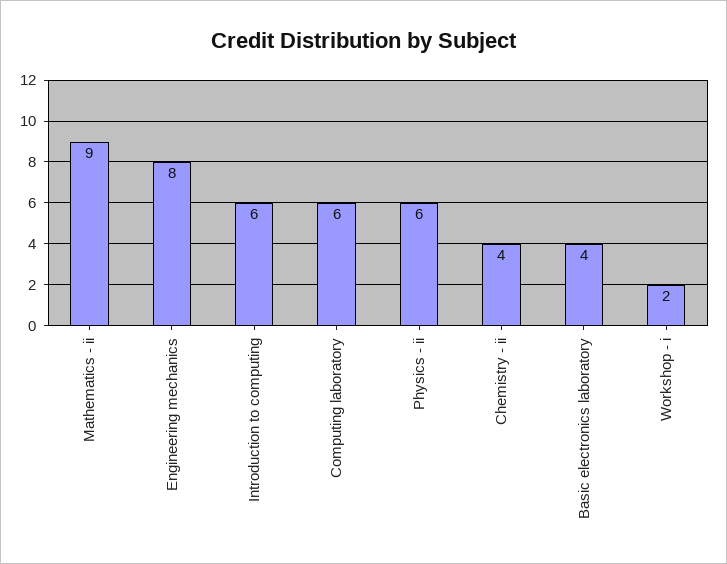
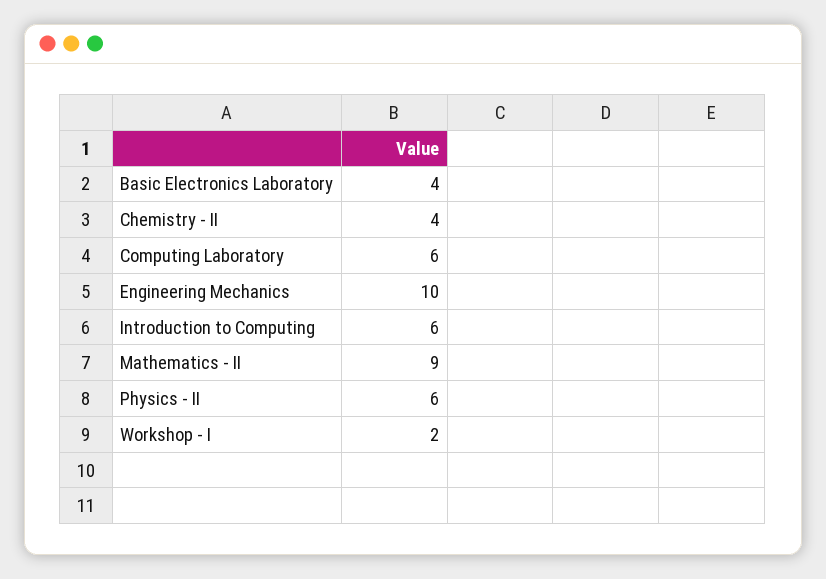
Engineering mechanics: 8 -> 10

